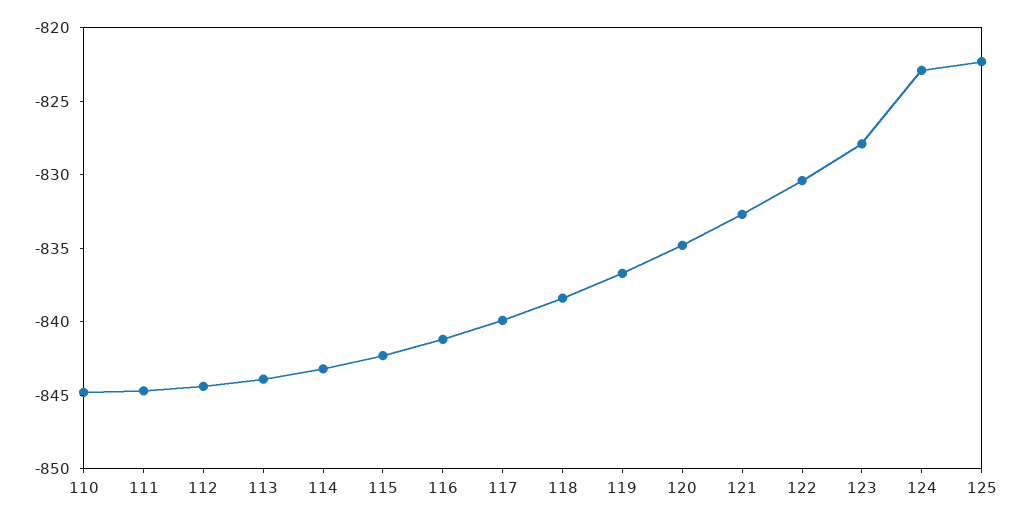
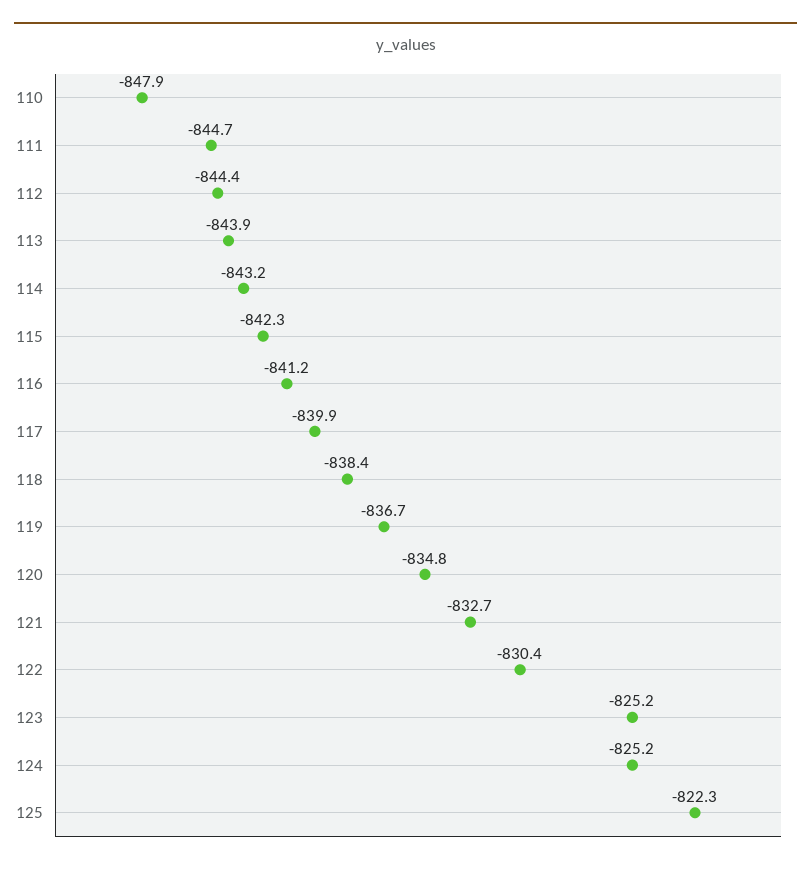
110: -845 -> -847.9
123: -828 -> -825.2
124: -823 -> -825.2

